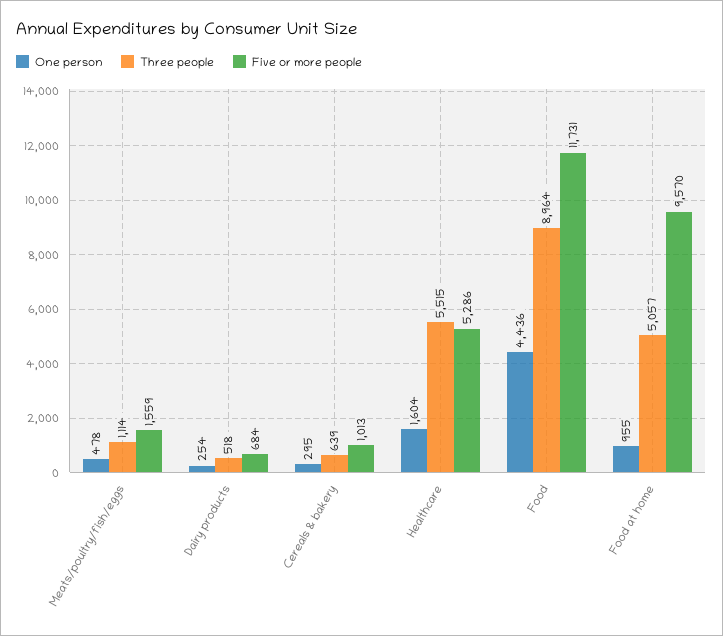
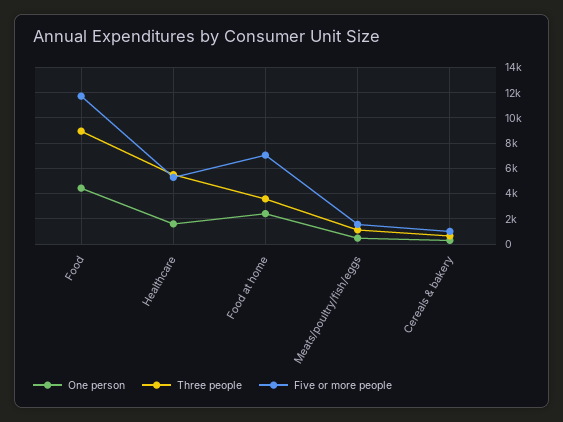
One person, Dairy products: 254 -> none
Three people, Dairy products: 518 -> none
Five or more people, Dairy products: 684 -> none
One person, Food at home: 955 -> 2500
Three people, Food at home: 5057 -> 3500
Five or more people, Food at home: 9570 -> 7000

